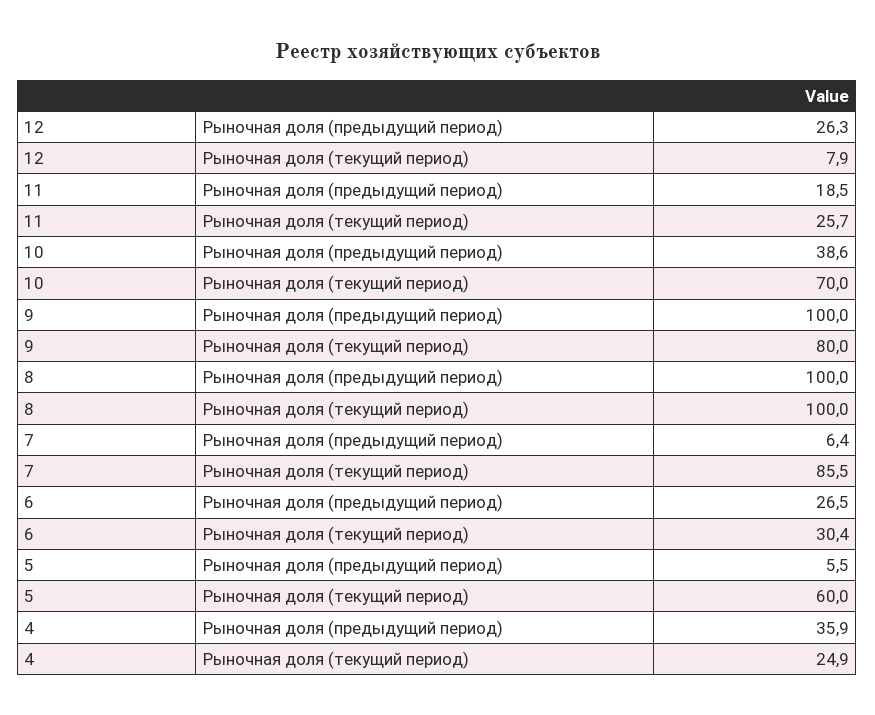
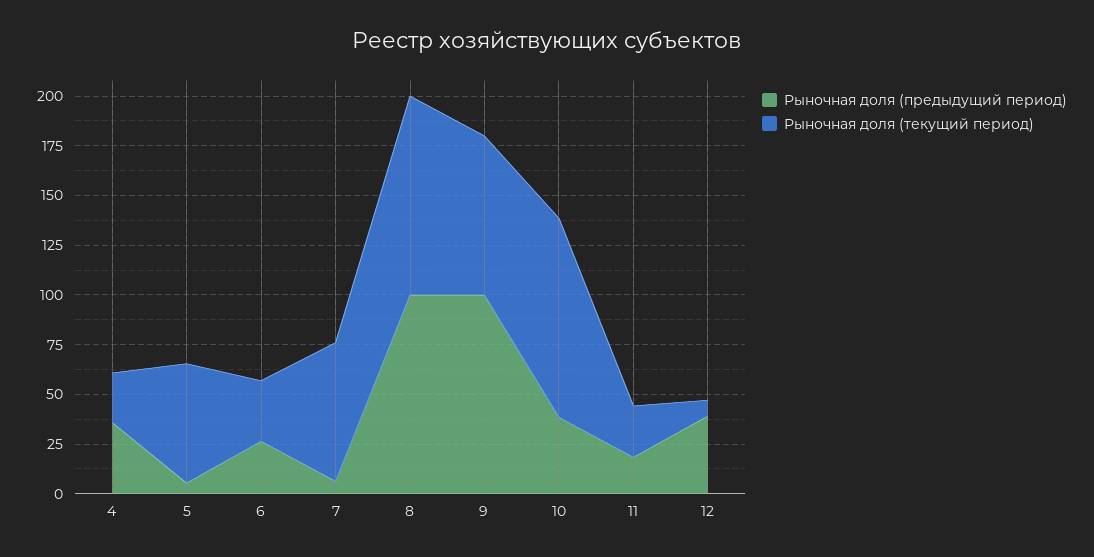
Рыночная доля (предыдущий период), 12: 26.3 -> 40
Рыночная доля (текущий период), 10: 70 -> 100
Рыночная доля (текущий период), 7: 85.5 -> 70

